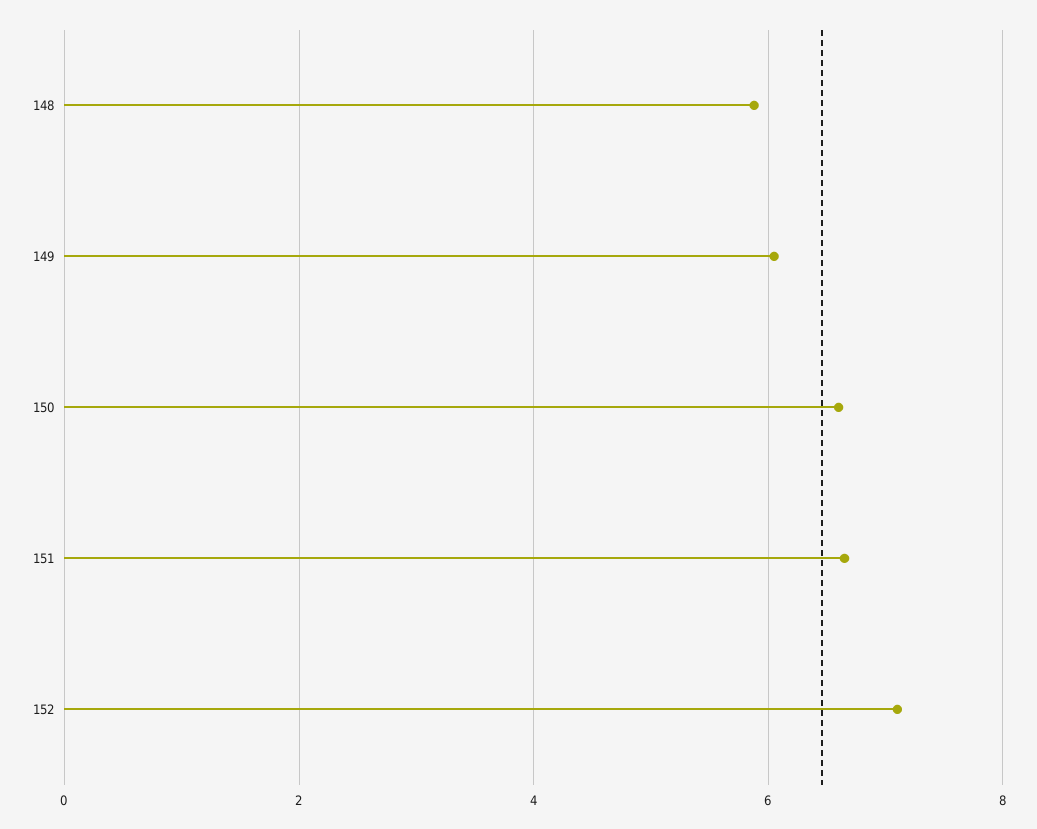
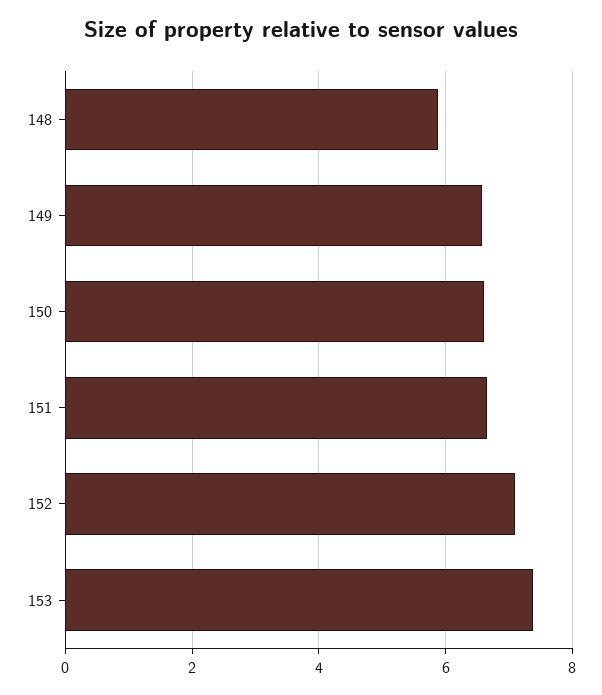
149: 6 -> 6.6
153: none -> 7.4

